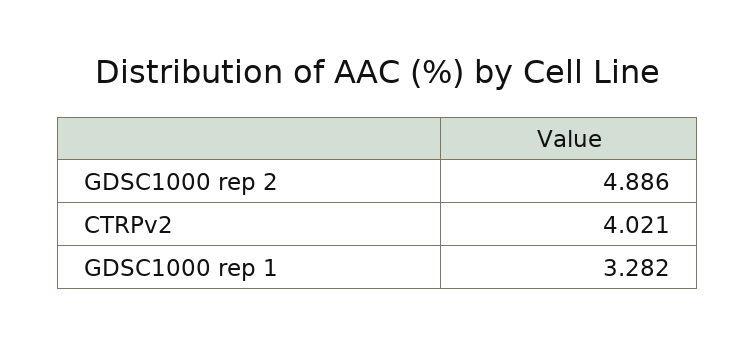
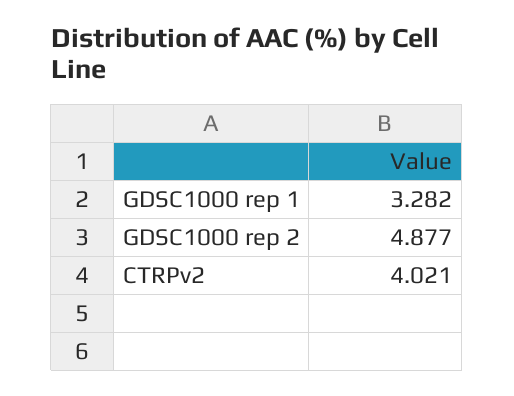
GDSC1000 rep 2: 4.886 -> 4.877

